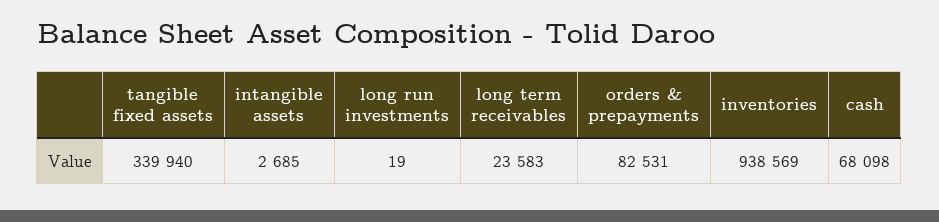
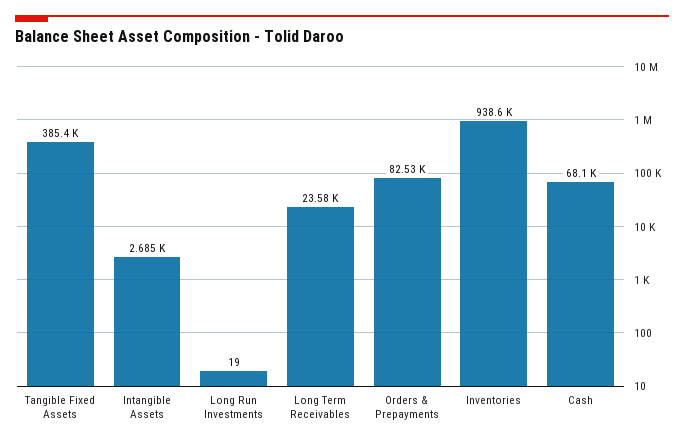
tangible fixed assets: 339940 -> 385400

